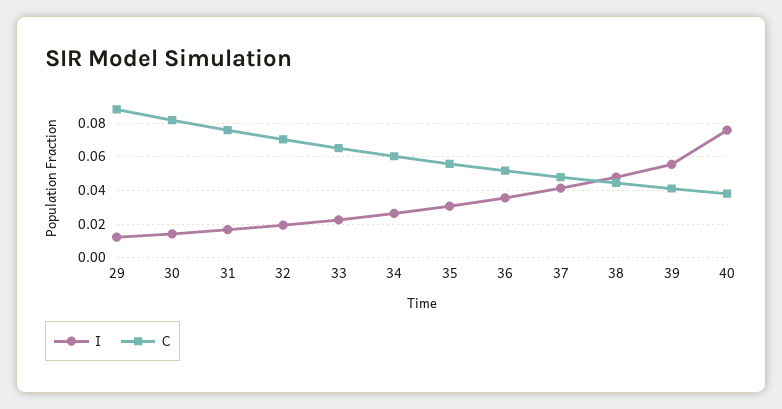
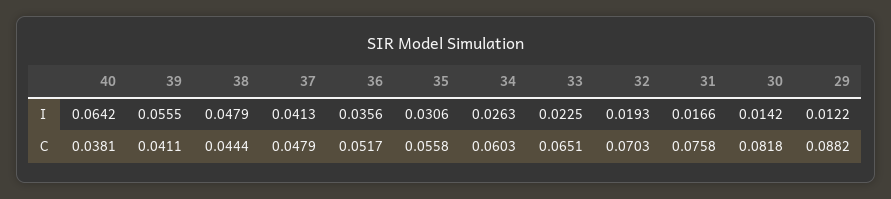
I, 40: 0.075 -> 0.0642

